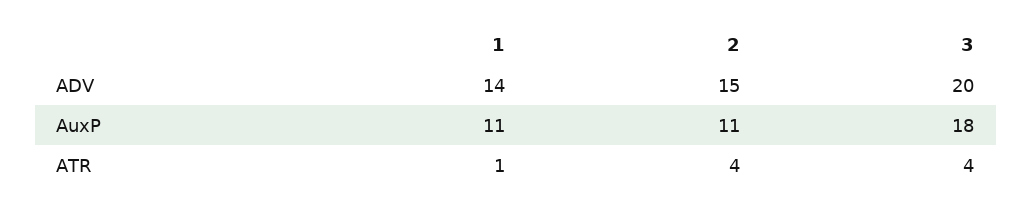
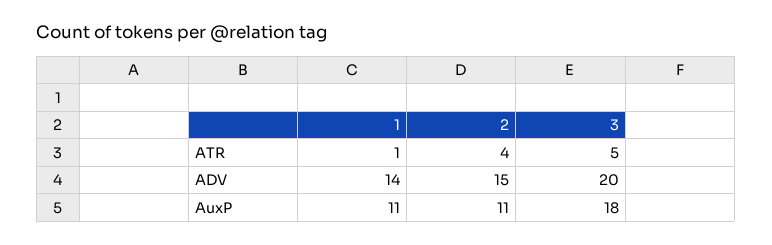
3, ATR: 4 -> 5

